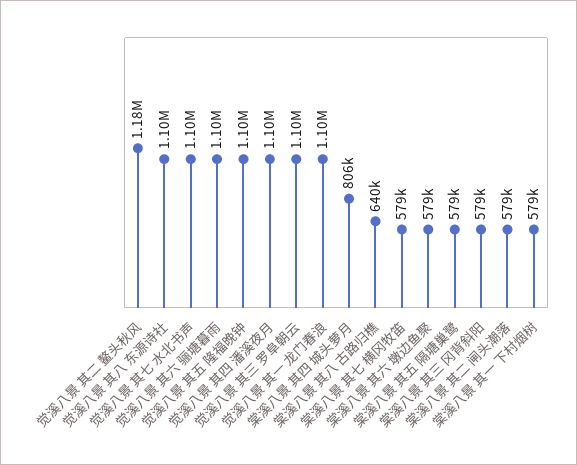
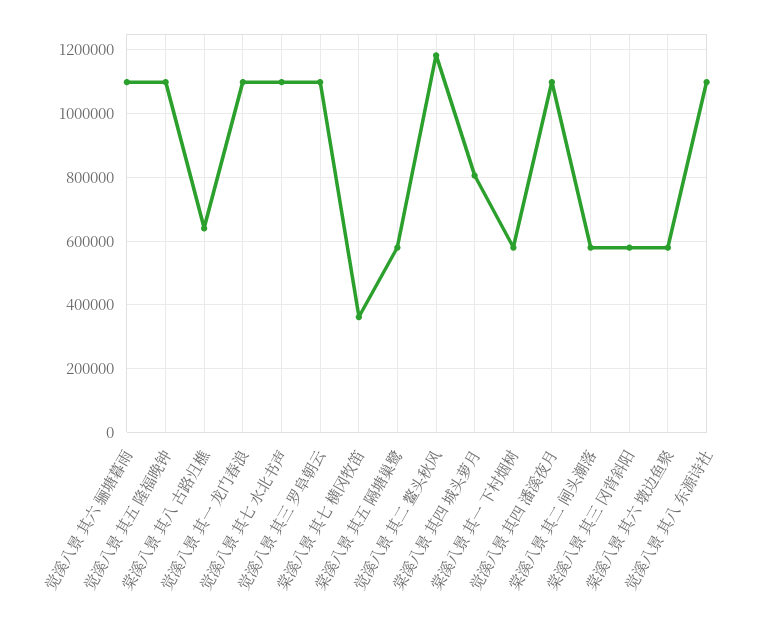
棠溪八景 其七 横冈牧笛: 579000 -> 360000

